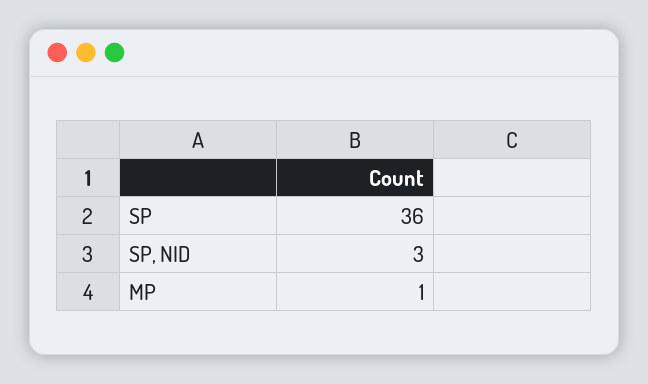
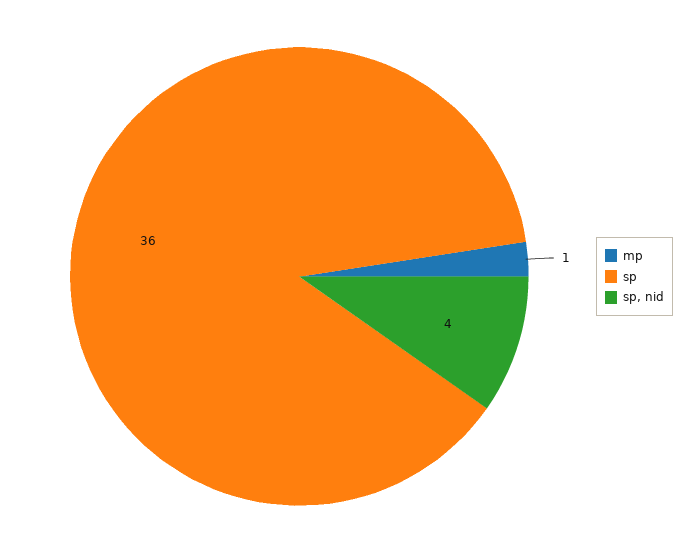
SP, NID: 3 -> 4

